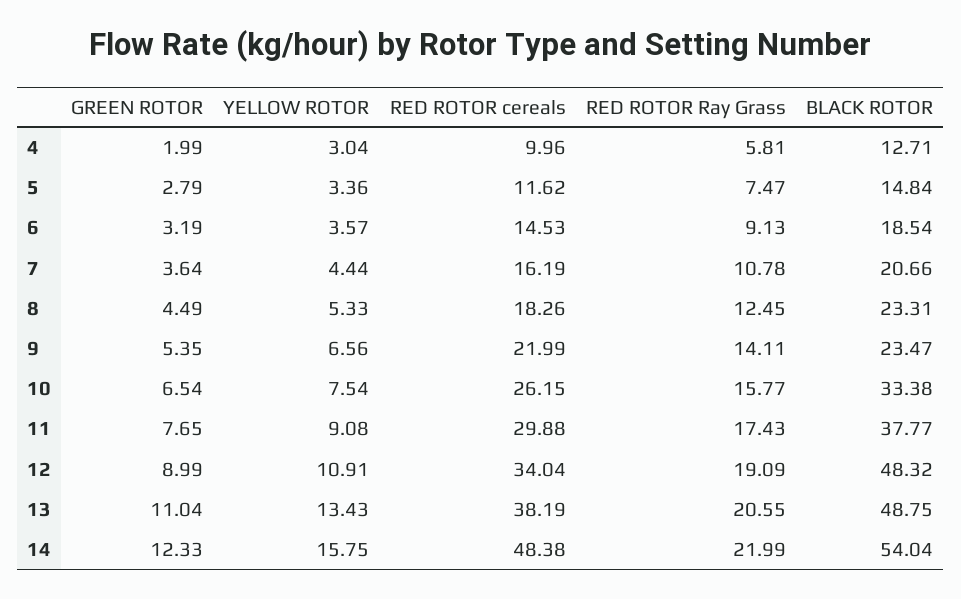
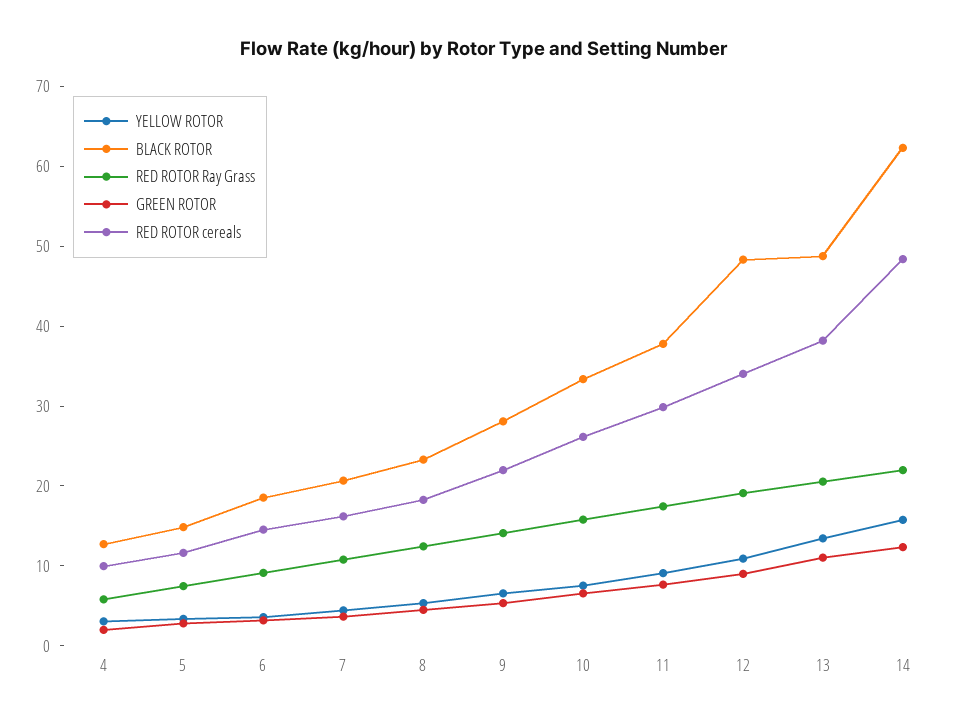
BLACK ROTOR, 9: 23.47 -> 28
BLACK ROTOR, 14: 54.04 -> 62

